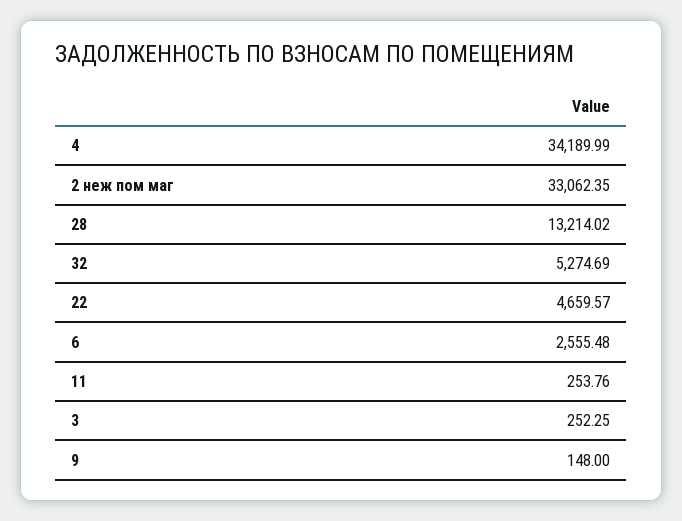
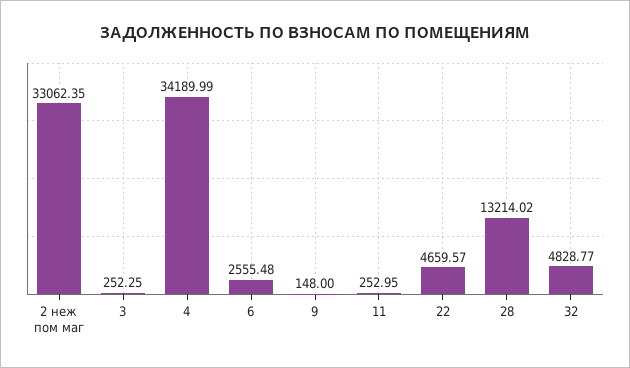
32: 5274.69 -> 4828.77
11: 253.76 -> 252.95

